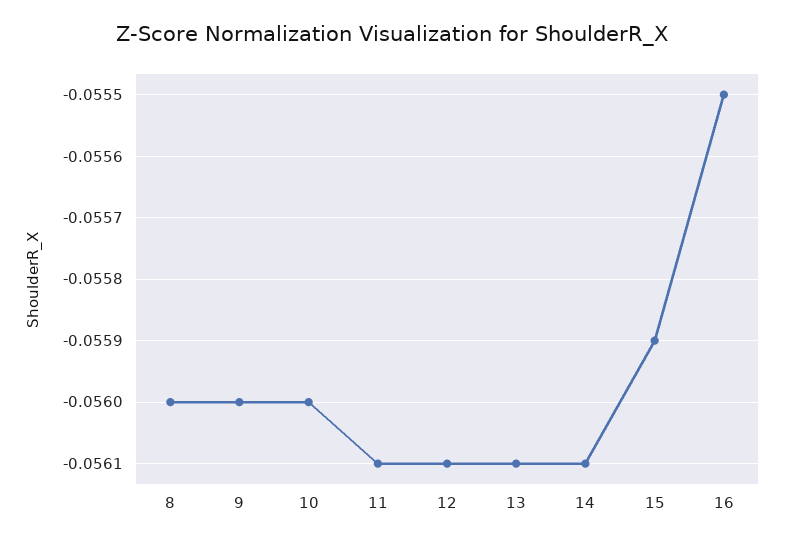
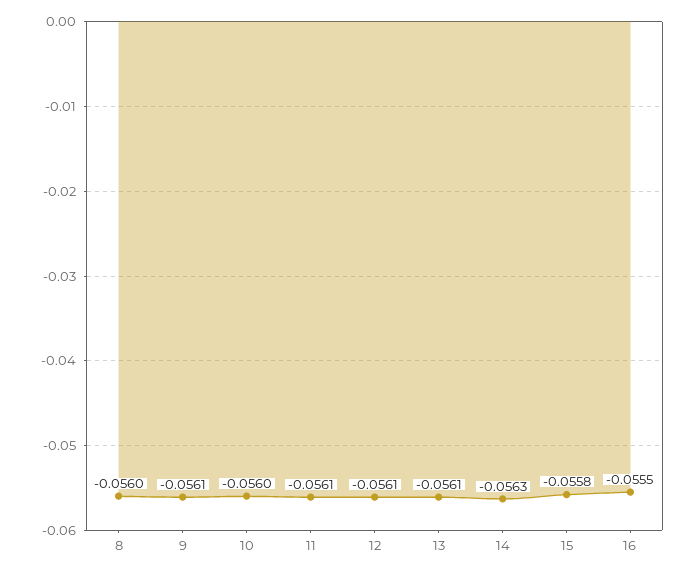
9: -0.056 -> -0.0561
14: -0.0561 -> -0.0563
15: -0.0559 -> -0.0558

